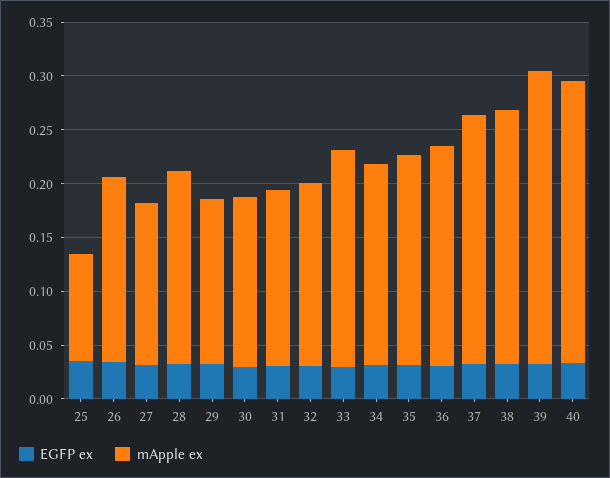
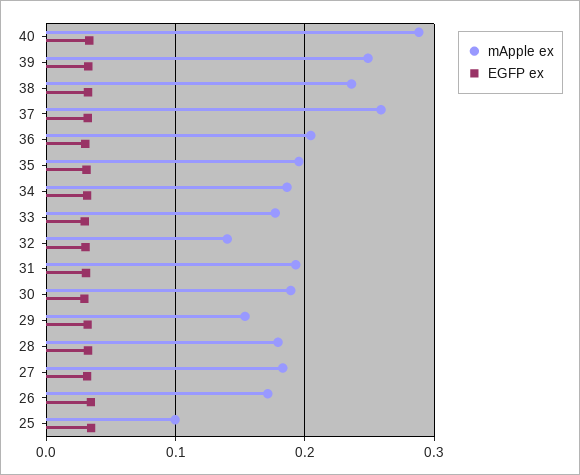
mApple ex, 27: 0.15 -> 0.18
mApple ex, 30: 0.16 -> 0.19
mApple ex, 31: 0.16 -> 0.19
mApple ex, 32: 0.17 -> 0.14
mApple ex, 33: 0.2 -> 0.18
mApple ex, 37: 0.23 -> 0.26
mApple ex, 39: 0.27 -> 0.25
mApple ex, 40: 0.26 -> 0.29

